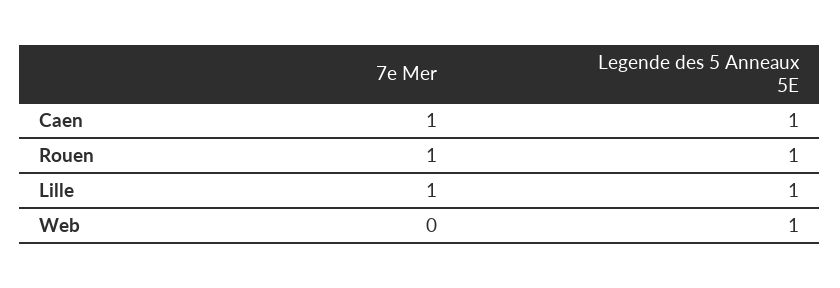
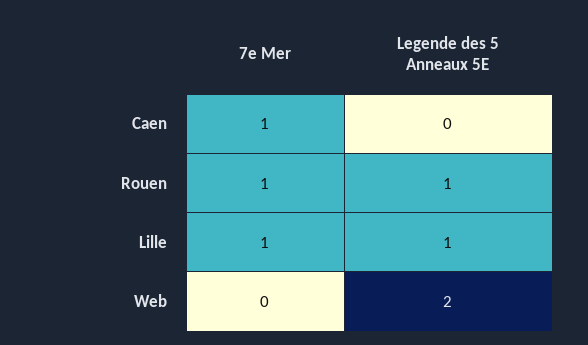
Legende des 5 Anneaux 5E, Caen: 1 -> 0
Legende des 5 Anneaux 5E, Web: 1 -> 2

